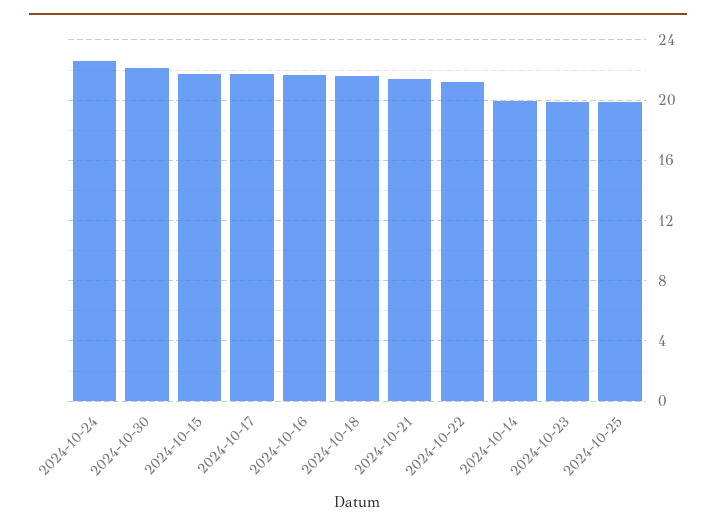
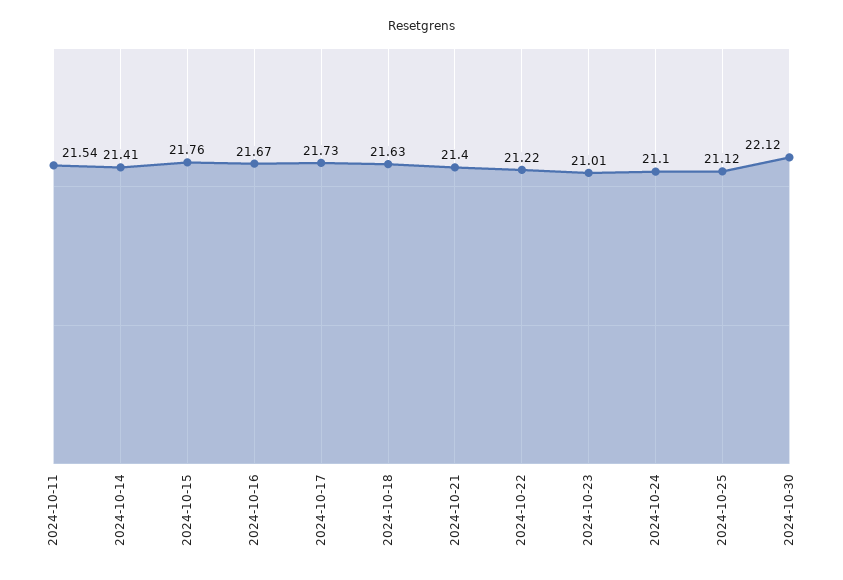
2024-10-24: 22.5 -> 21.1
2024-10-14: 20 -> 21.41
2024-10-23: 20 -> 21.01
2024-10-25: 20 -> 21.12
2024-10-11: none -> 21.54

